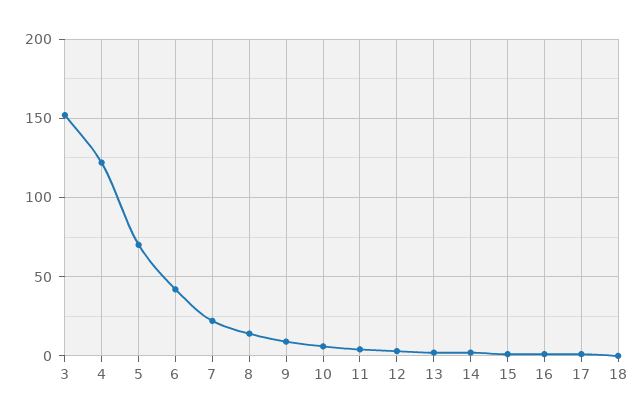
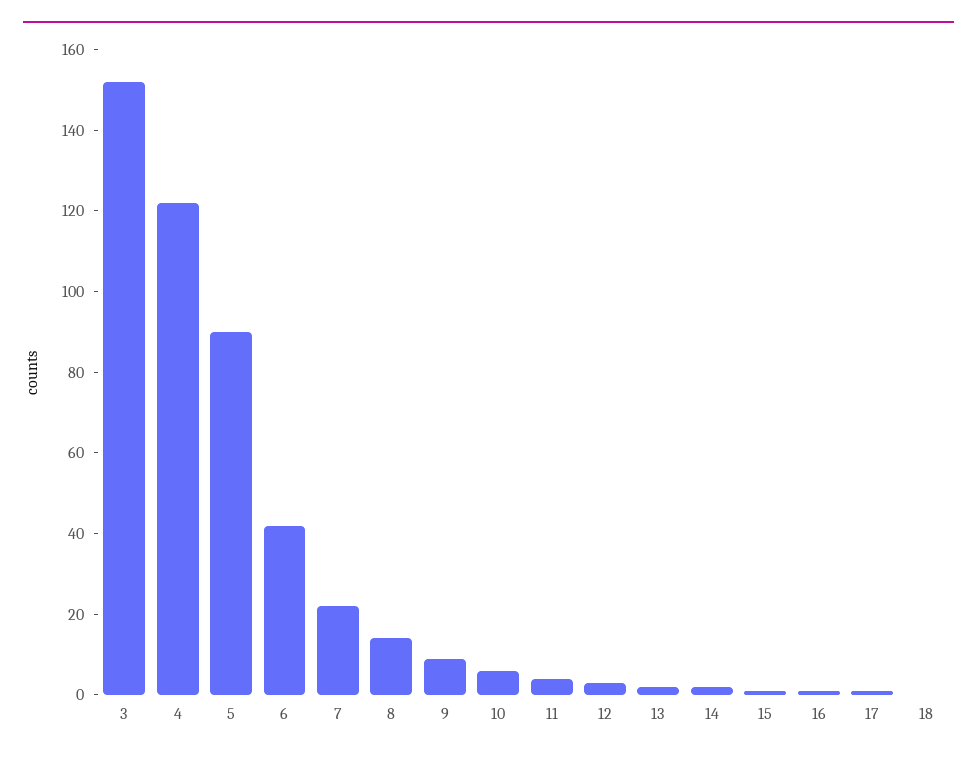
5: 70 -> 90

